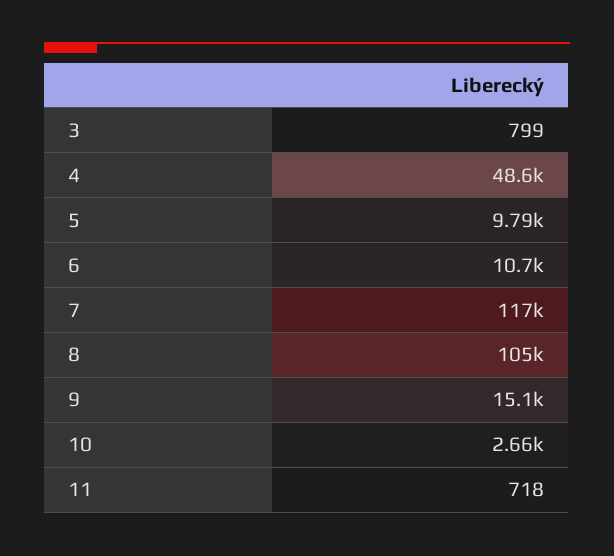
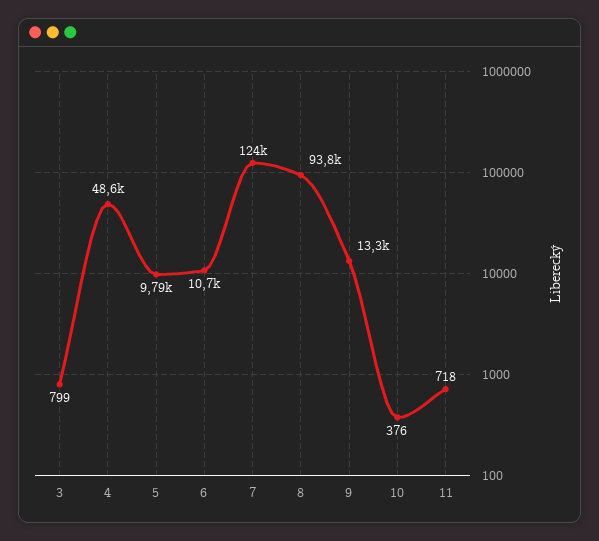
7: 117000 -> 124000
8: 105000 -> 93800
9: 15100 -> 13300
10: 2660 -> 376

